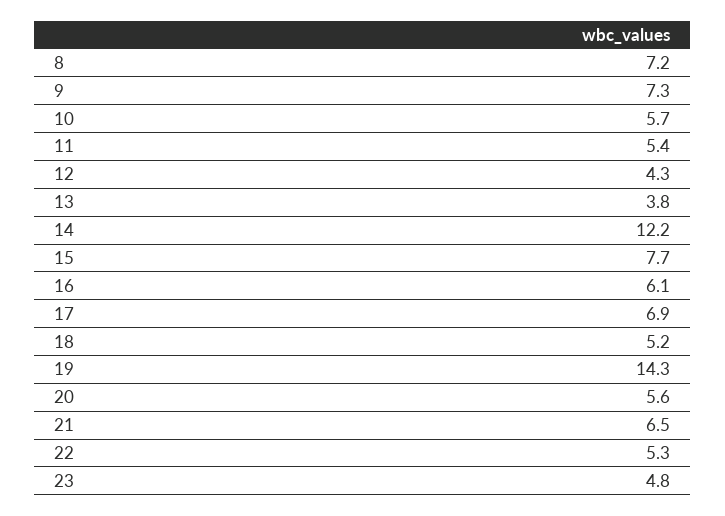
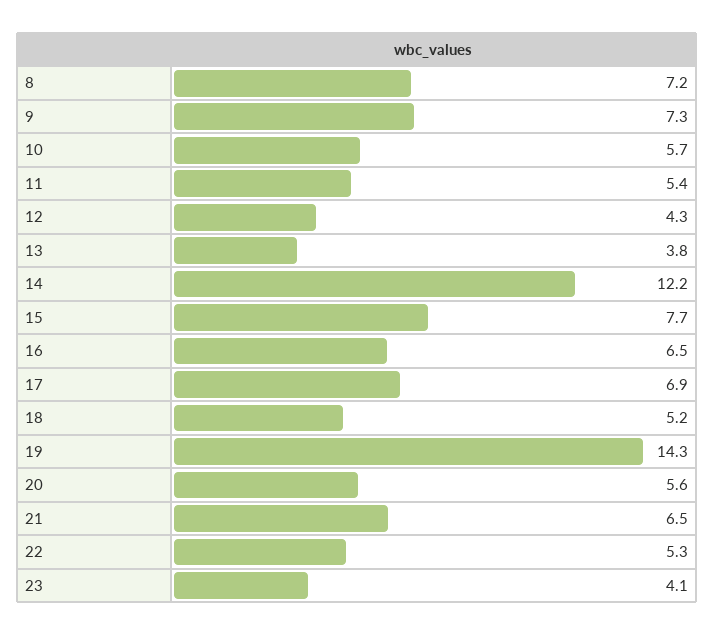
16: 6.1 -> 6.5
23: 4.8 -> 4.1

